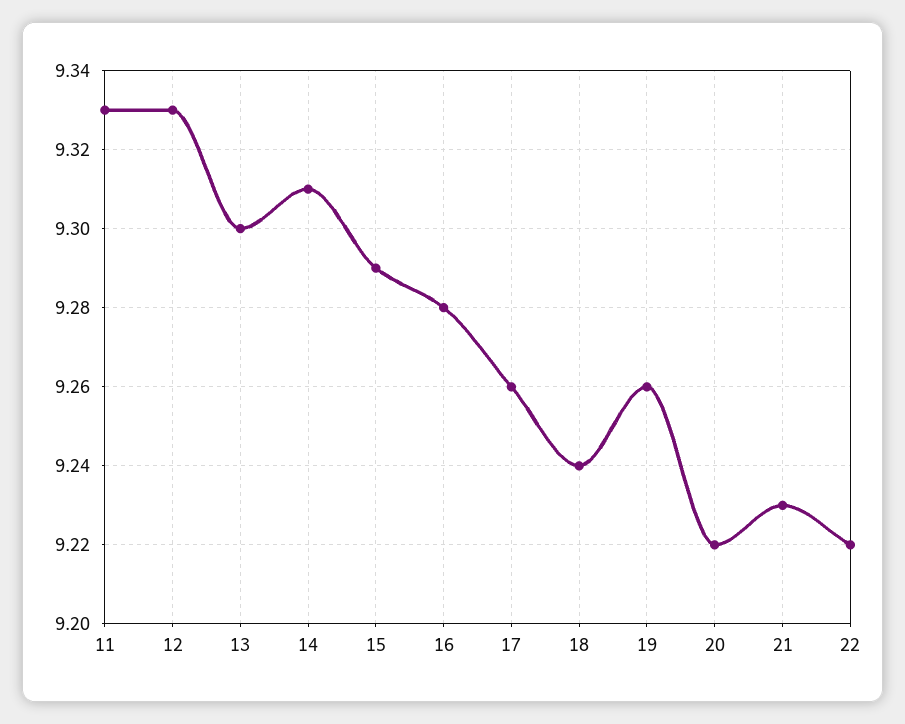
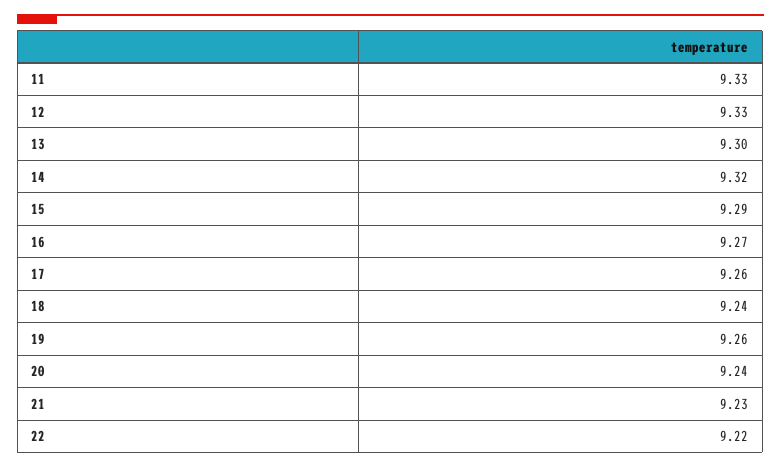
14: 9.31 -> 9.32
16: 9.28 -> 9.27
20: 9.22 -> 9.24

